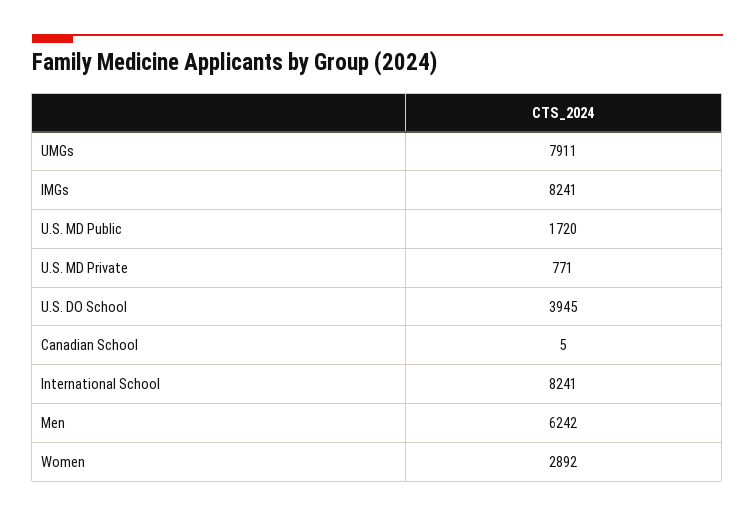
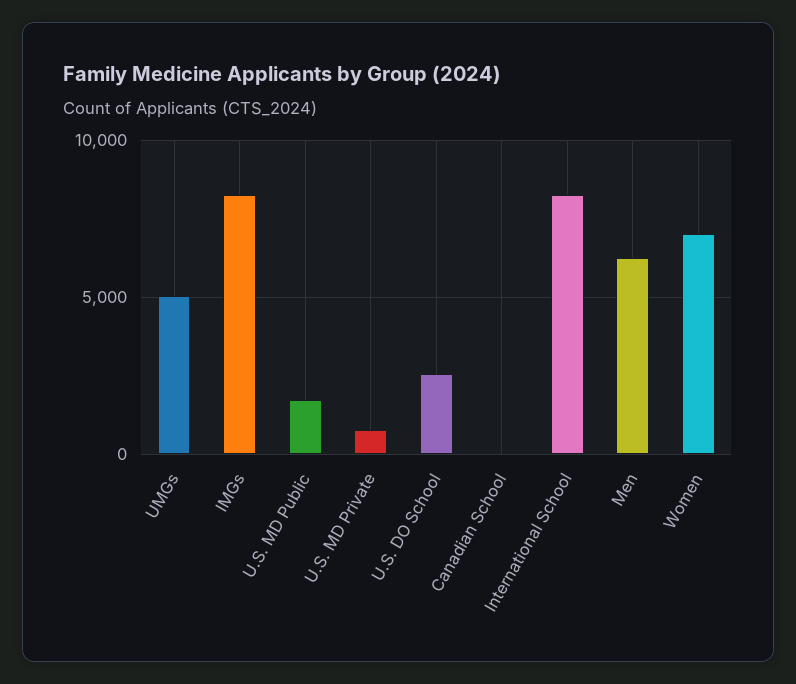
UMGs: 7911 -> 5000
U.S. DO School: 3945 -> 2500
Women: 2892 -> 7000

